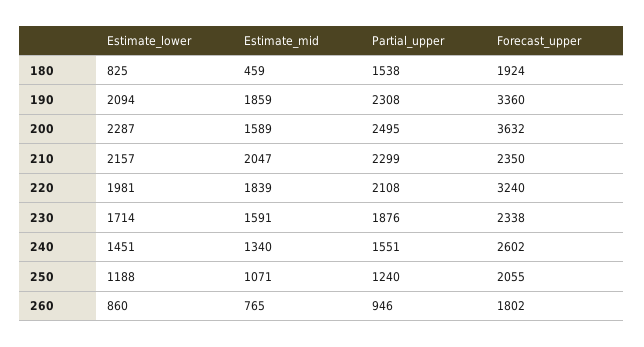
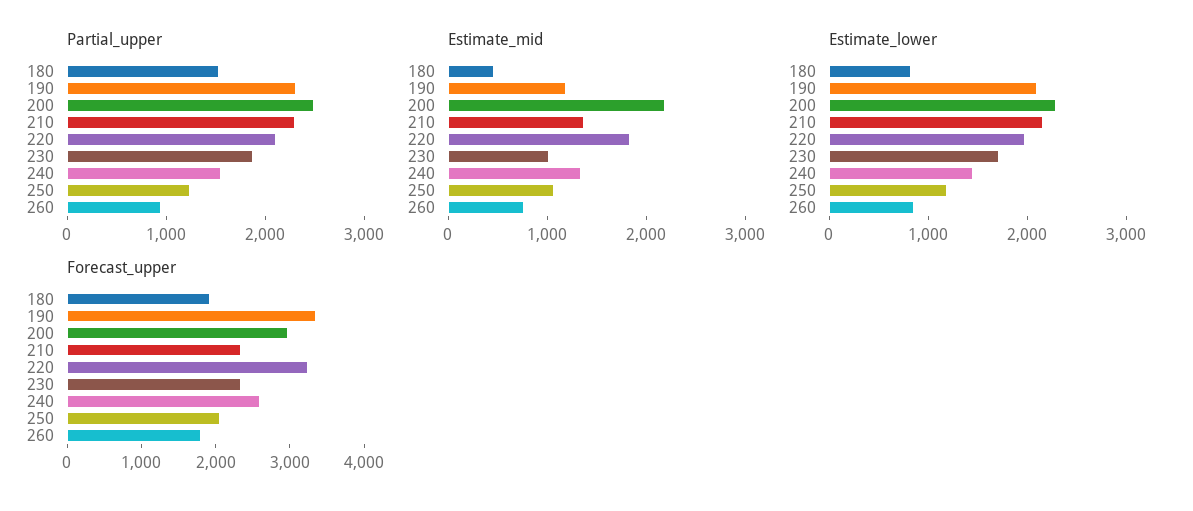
Estimate_mid, 190: 1859 -> 1200
Estimate_mid, 200: 1589 -> 2200
Forecast_upper, 200: 3632 -> 3000
Estimate_mid, 210: 2047 -> 1400
Estimate_mid, 230: 1591 -> 1000

